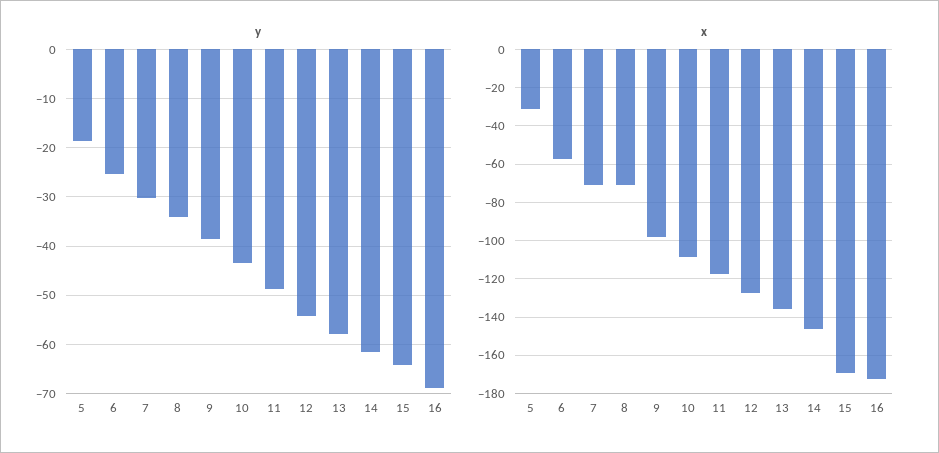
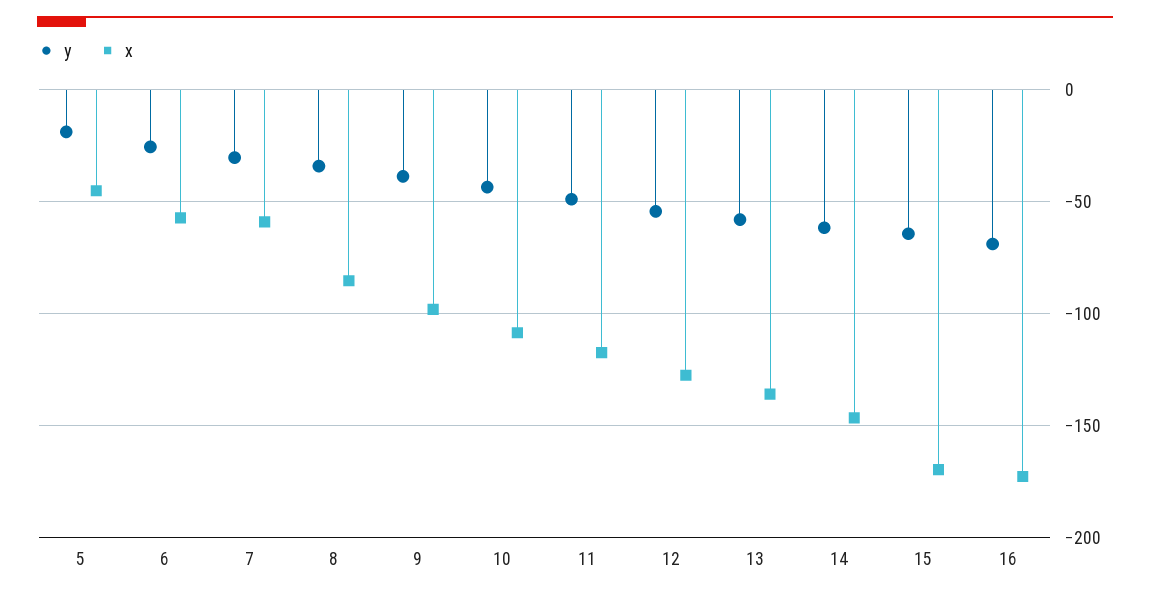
x, 5: -30 -> -45
x, 7: -70 -> -60
x, 8: -70 -> -85

